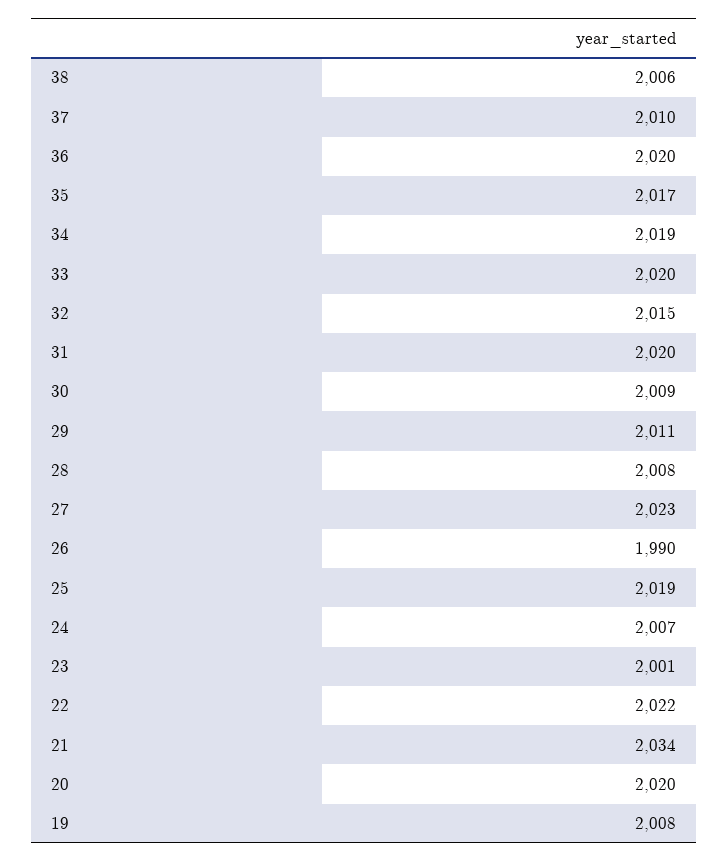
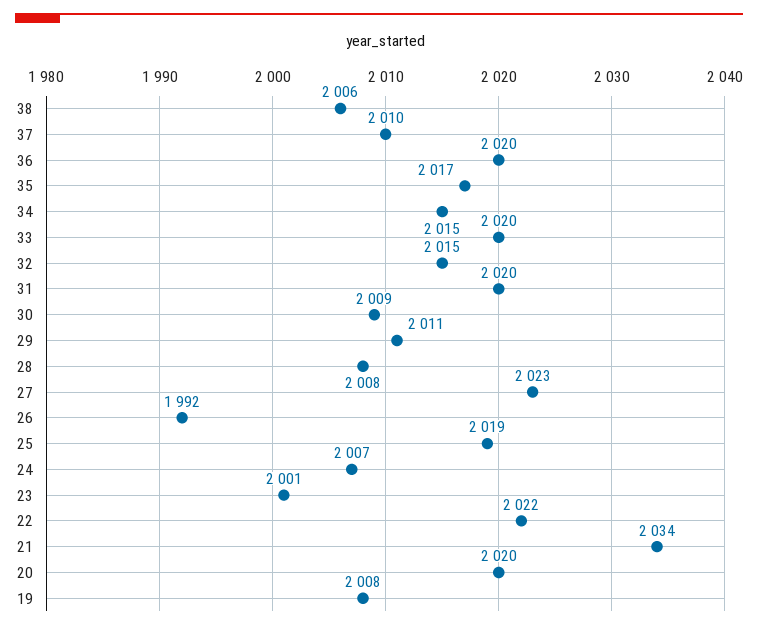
34: 2019 -> 2015
26: 1990 -> 1992

